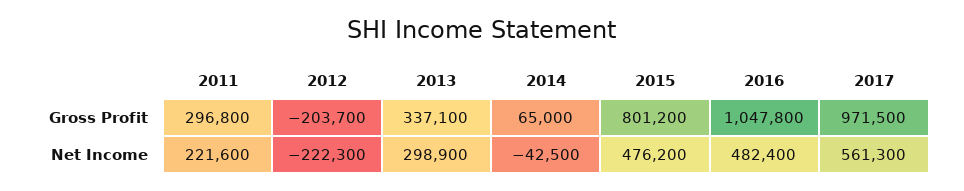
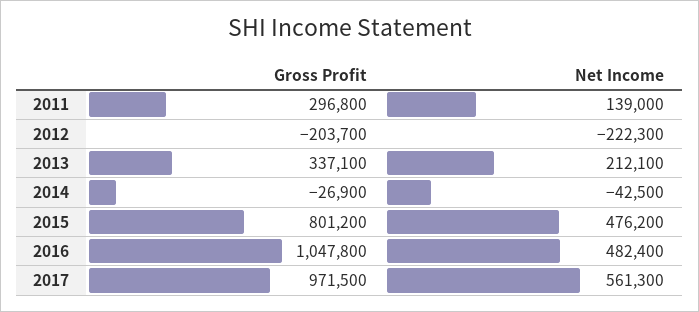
2014, Gross Profit: 65000 -> -26900
2011, Net Income: 221600 -> 139000
2013, Net Income: 298900 -> 212100

